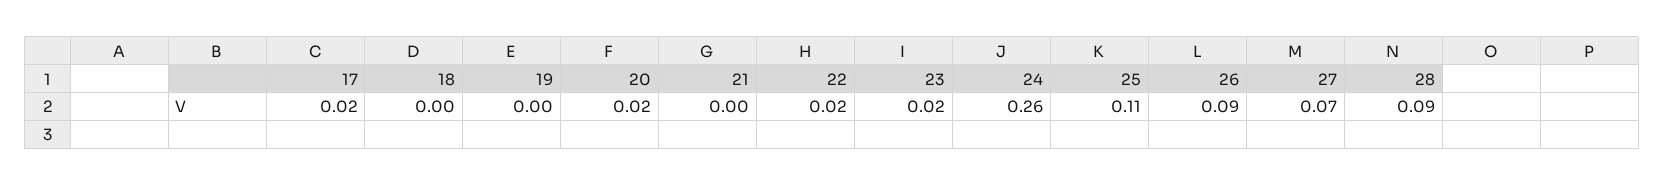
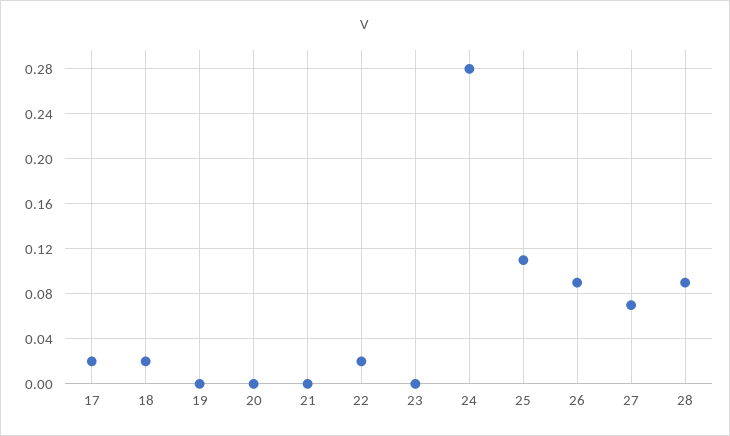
18: 0 -> 0.02
20: 0.02 -> 0
23: 0.02 -> 0
24: 0.26 -> 0.28

